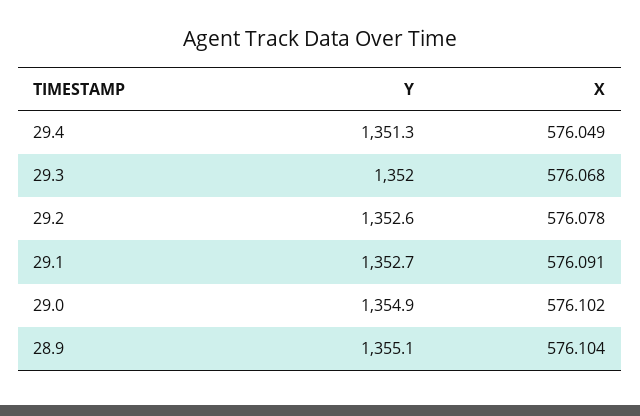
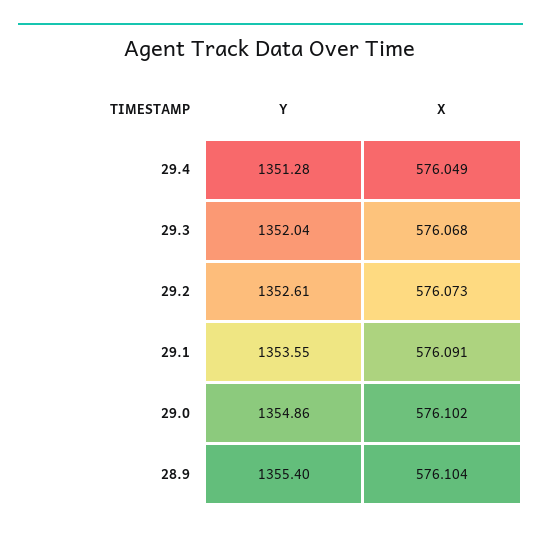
X, 29.2: 576.078 -> 576.073
Y, 29.1: 1352.7 -> 1353.55
Y, 28.9: 1355.1 -> 1355.4

